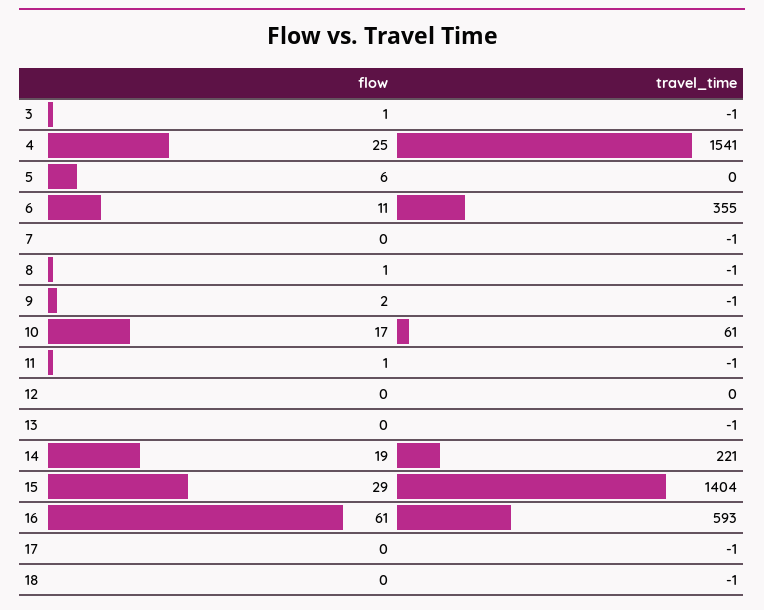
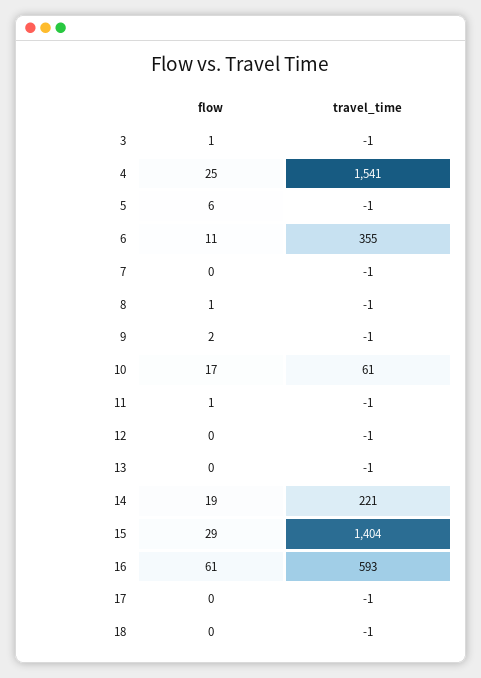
travel_time, 5: 0 -> -1
travel_time, 12: 0 -> -1

